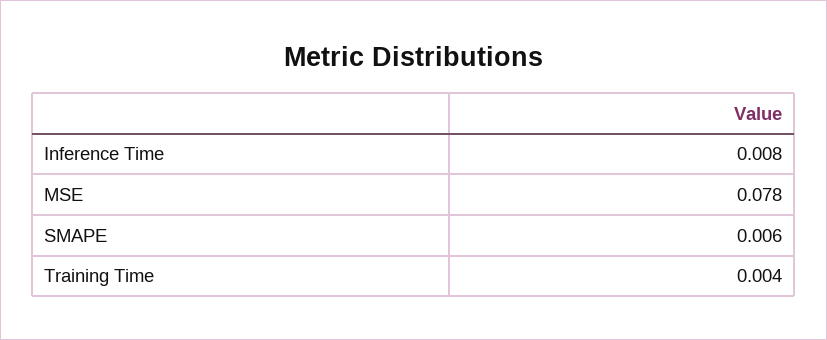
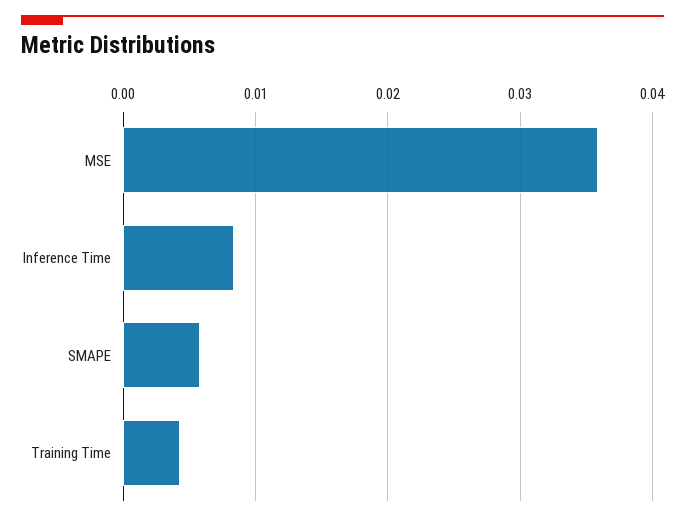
MSE: 0.078 -> 0.036

